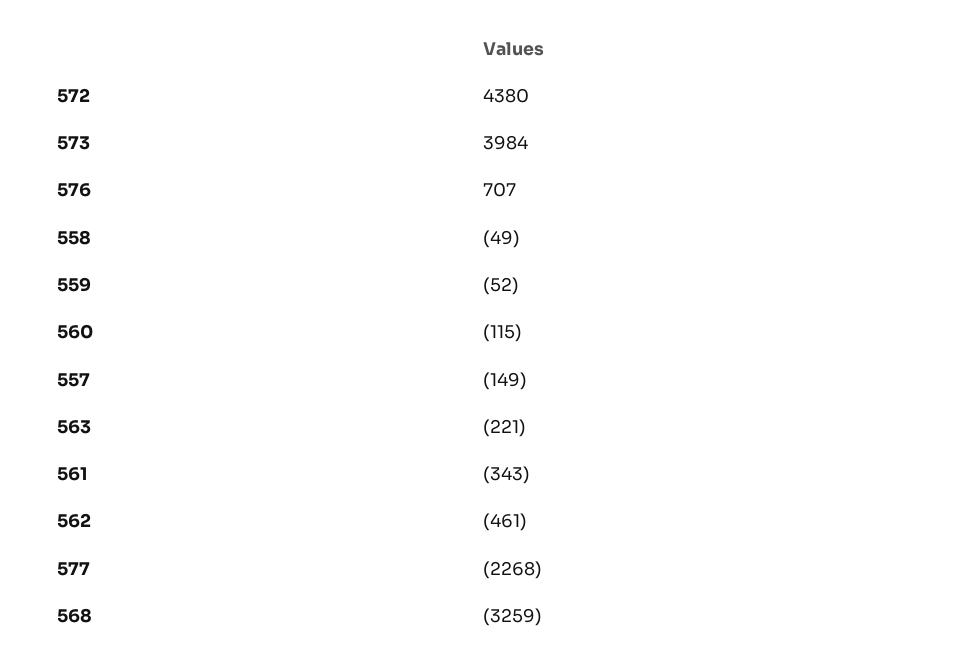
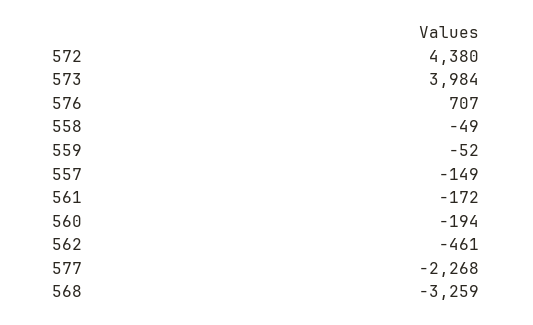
560: -115 -> -194
563: -221 -> none
561: -343 -> -172

